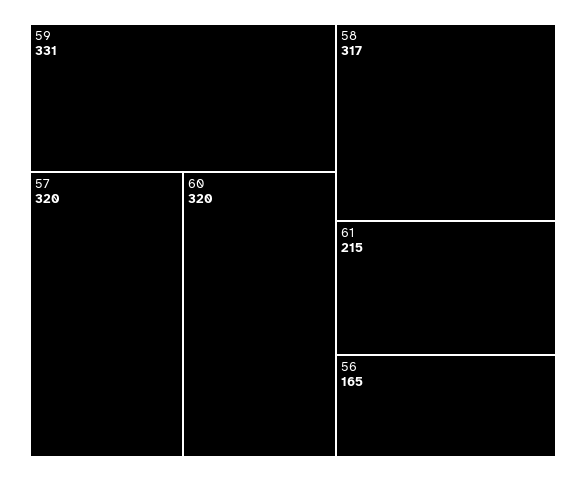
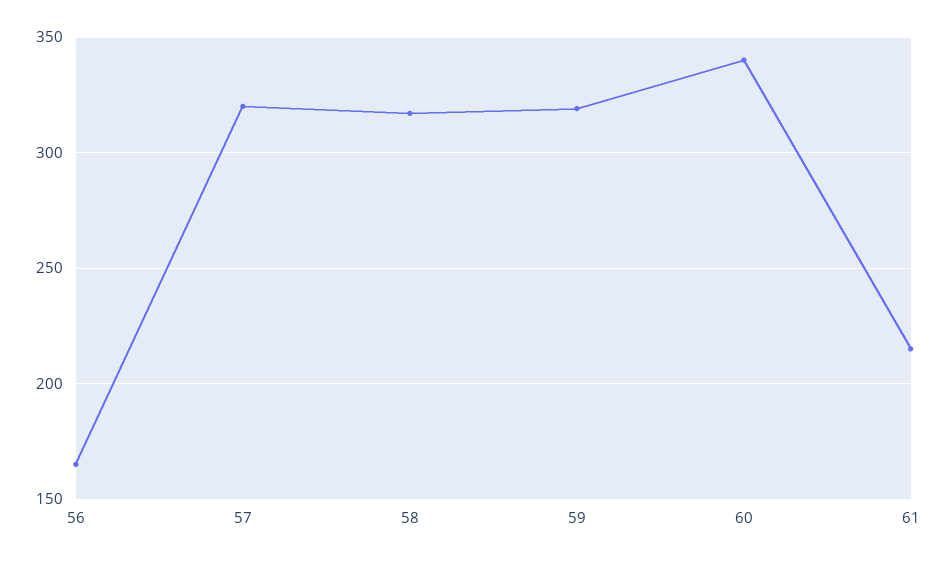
59: 331 -> 320
60: 320 -> 340

